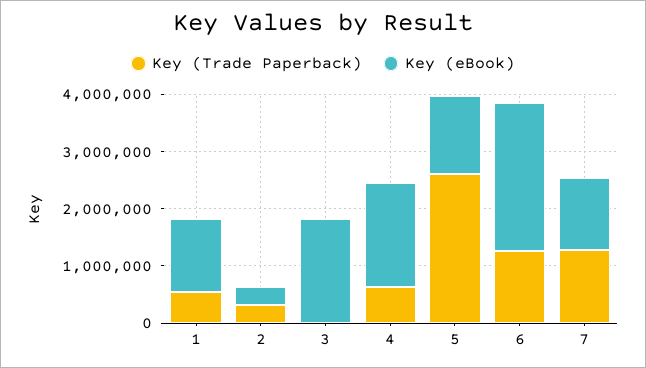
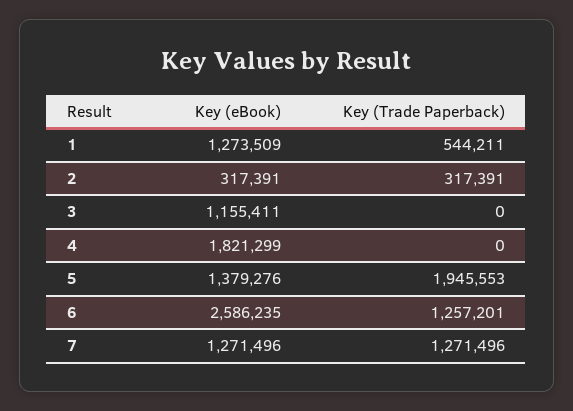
Key (eBook), 3: 1800000 -> 1155411
Key (Trade Paperback), 4: 600000 -> 0
Key (Trade Paperback), 5: 2600000 -> 1945553

